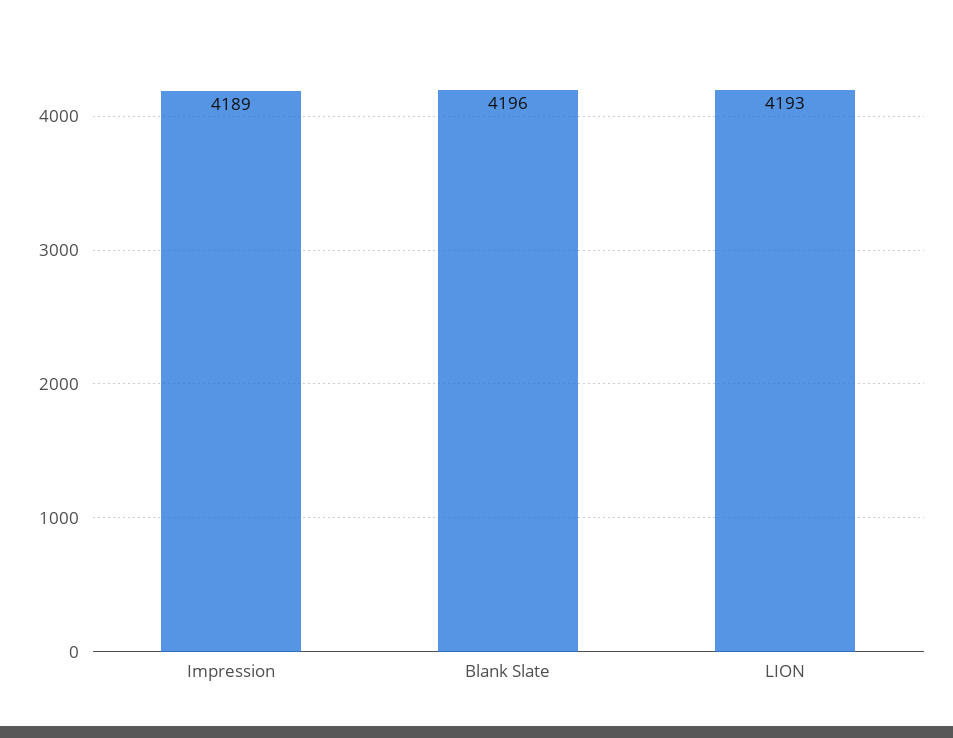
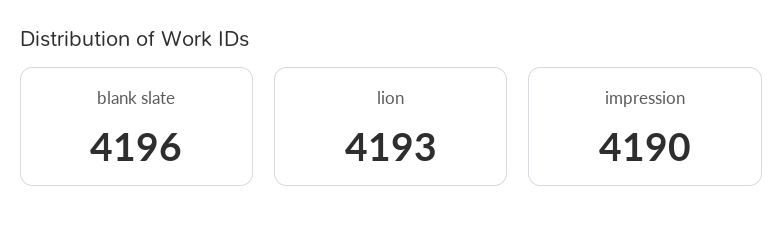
Impression: 4189 -> 4190

